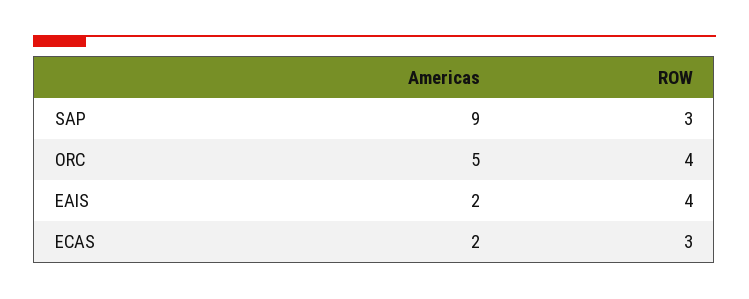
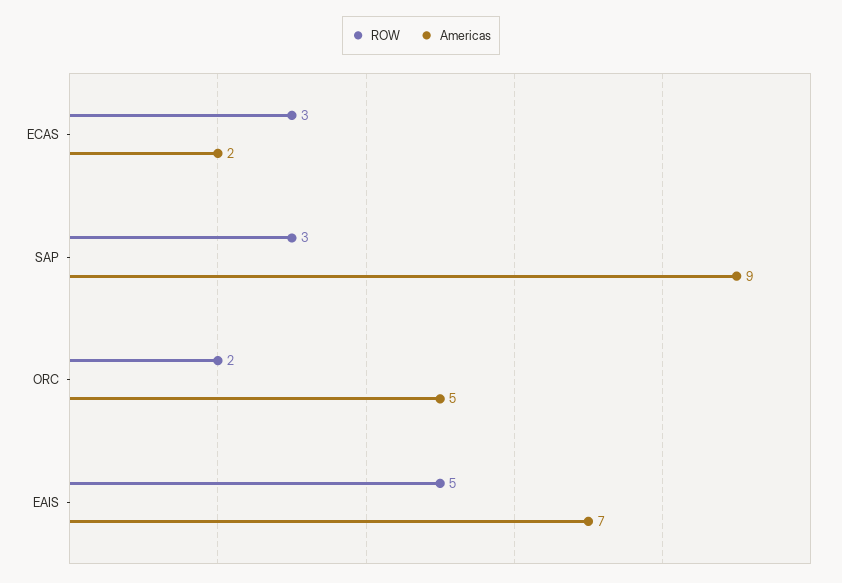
ROW, ORC: 4 -> 2
Americas, EAIS: 2 -> 7
ROW, EAIS: 4 -> 5

